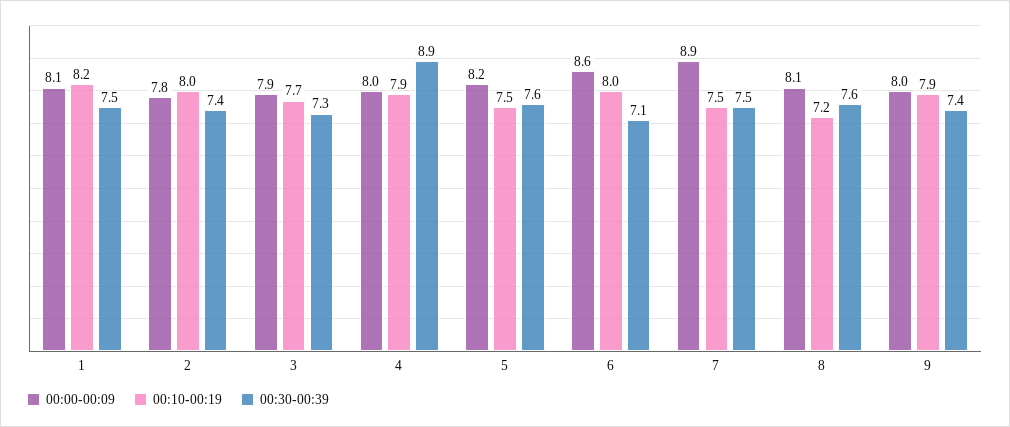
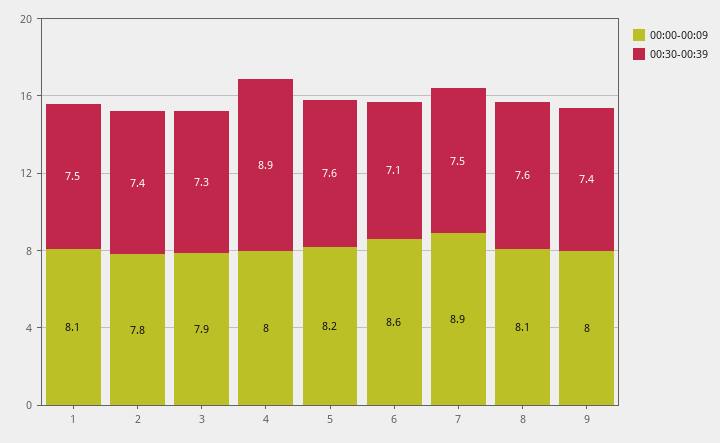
00:10-00:19, 1: 8.2 -> none
00:10-00:19, 2: 8 -> none
00:10-00:19, 3: 7.7 -> none
00:10-00:19, 4: 7.9 -> none
00:10-00:19, 5: 7.5 -> none
00:10-00:19, 6: 8 -> none
00:10-00:19, 7: 7.5 -> none
00:10-00:19, 8: 7.2 -> none
00:10-00:19, 9: 7.9 -> none

